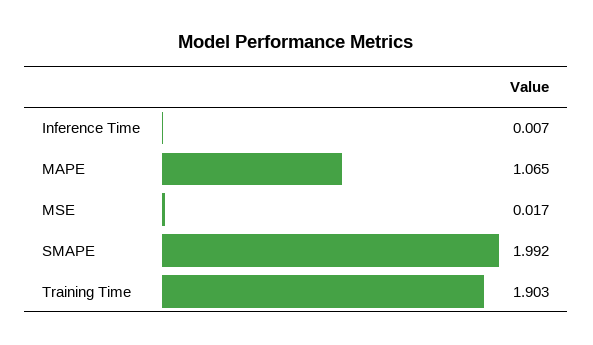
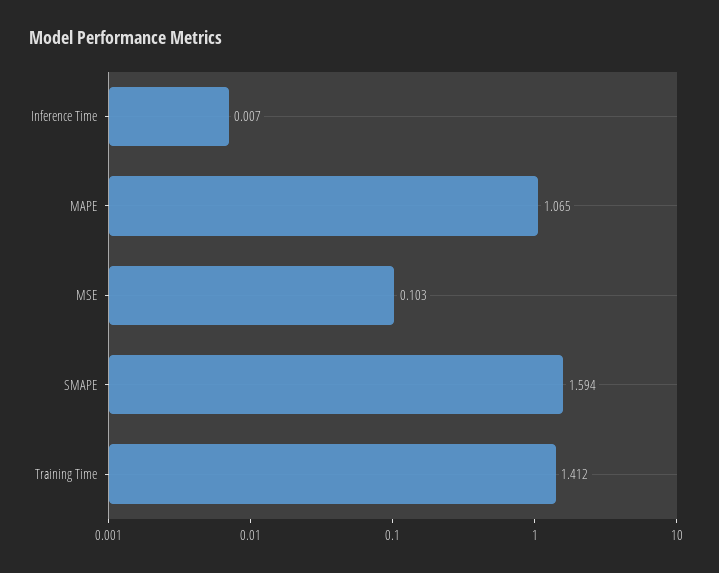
MSE: 0.017 -> 0.103
SMAPE: 1.992 -> 1.594
Training Time: 1.903 -> 1.412

